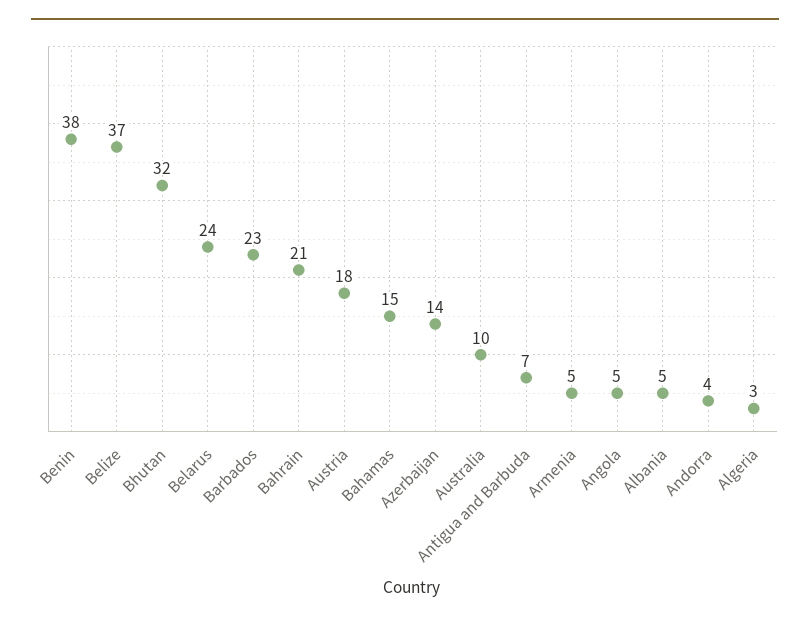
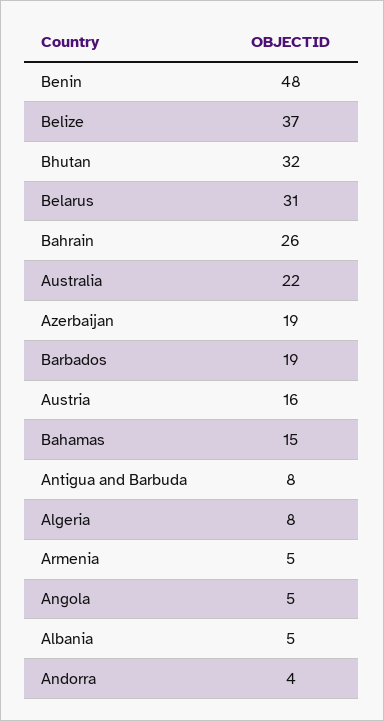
Benin: 38 -> 48
Belarus: 24 -> 31
Barbados: 23 -> 19
Bahrain: 21 -> 26
Austria: 18 -> 16
Azerbaijan: 14 -> 19
Australia: 10 -> 22
Antigua and Barbuda: 7 -> 8
Algeria: 3 -> 8

